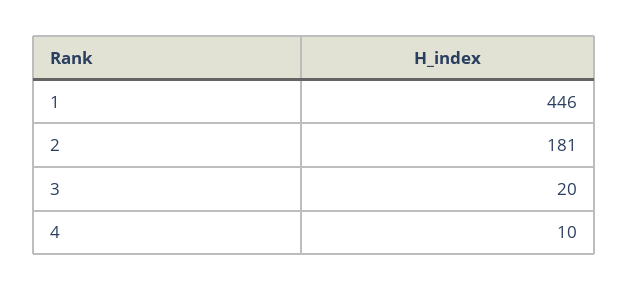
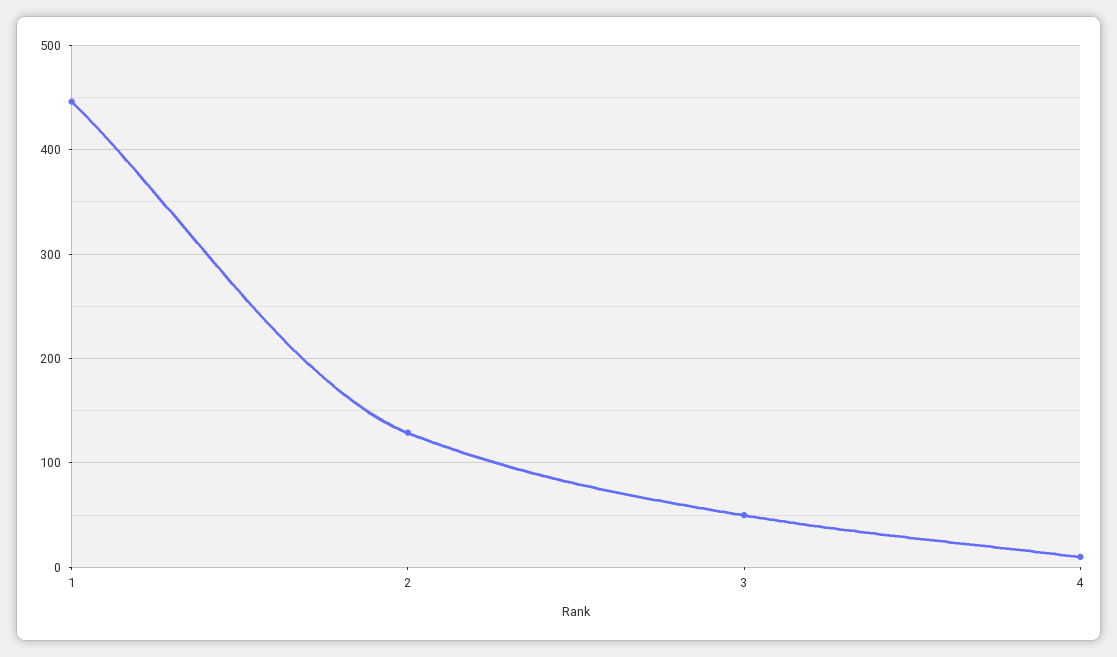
2: 181 -> 130
3: 20 -> 50

